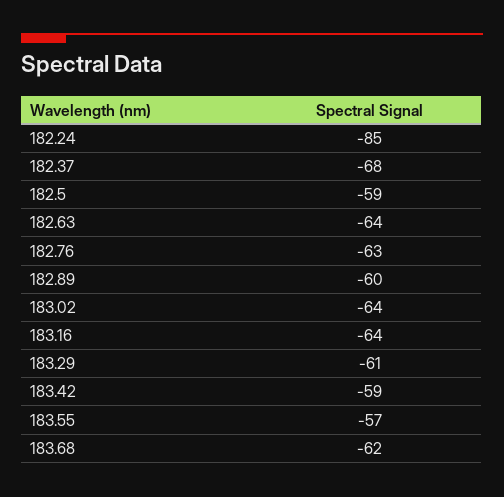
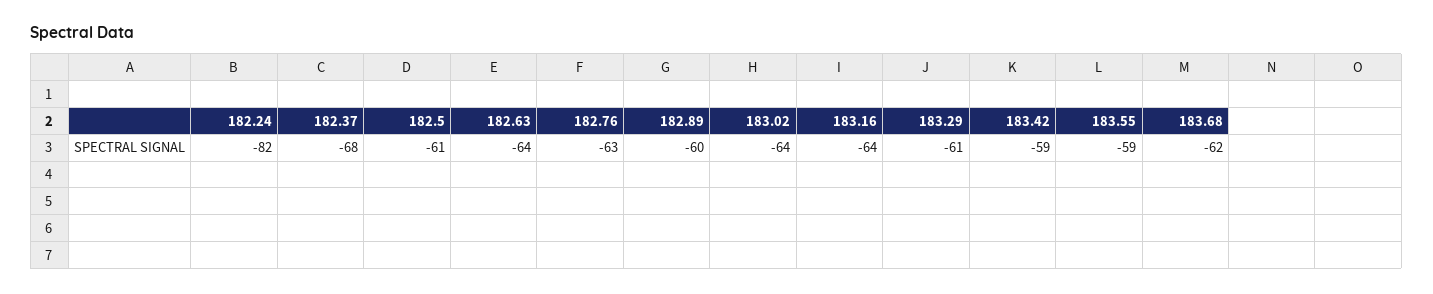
182.24: -85 -> -82
182.5: -59 -> -61
183.55: -57 -> -59

